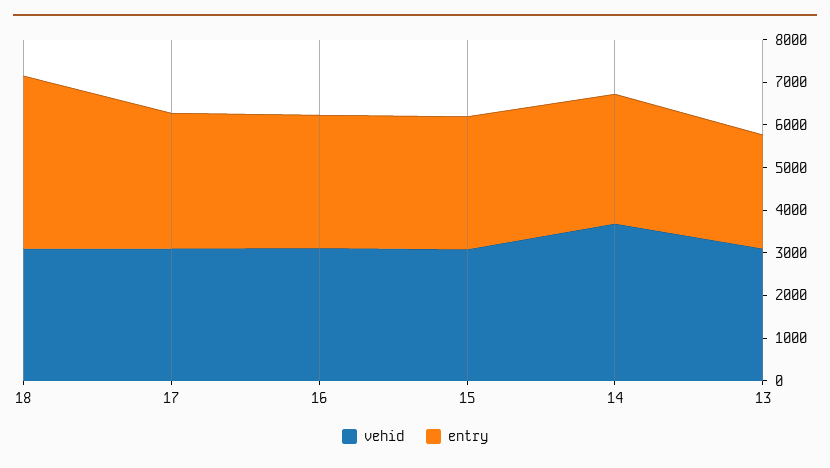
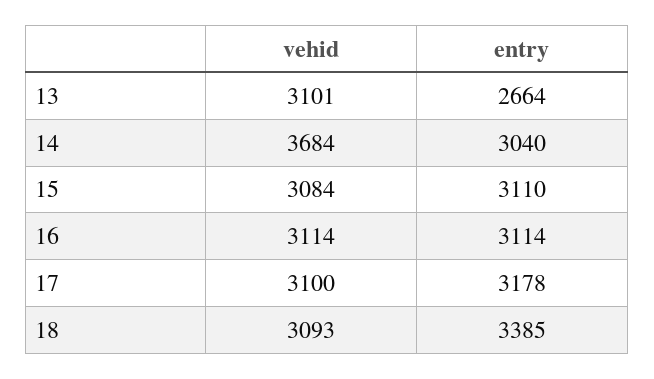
entry, 18: 4000 -> 3385

